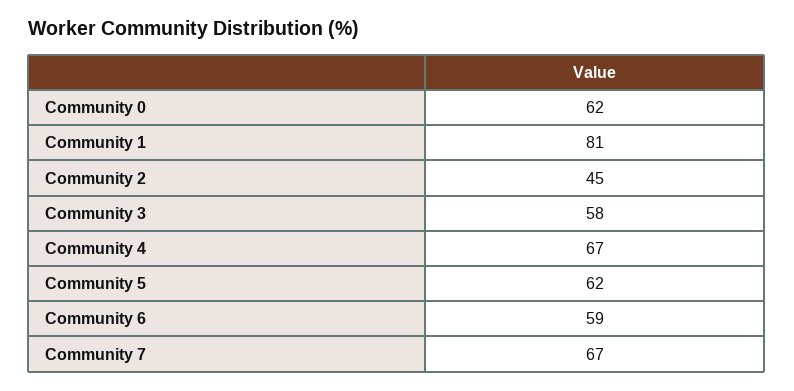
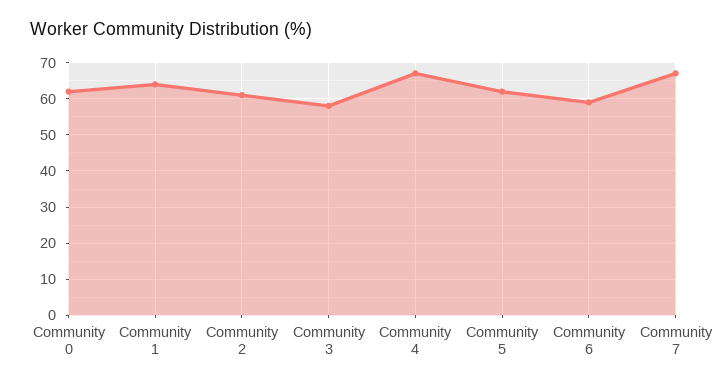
Community 1: 81 -> 65
Community 2: 45 -> 60

